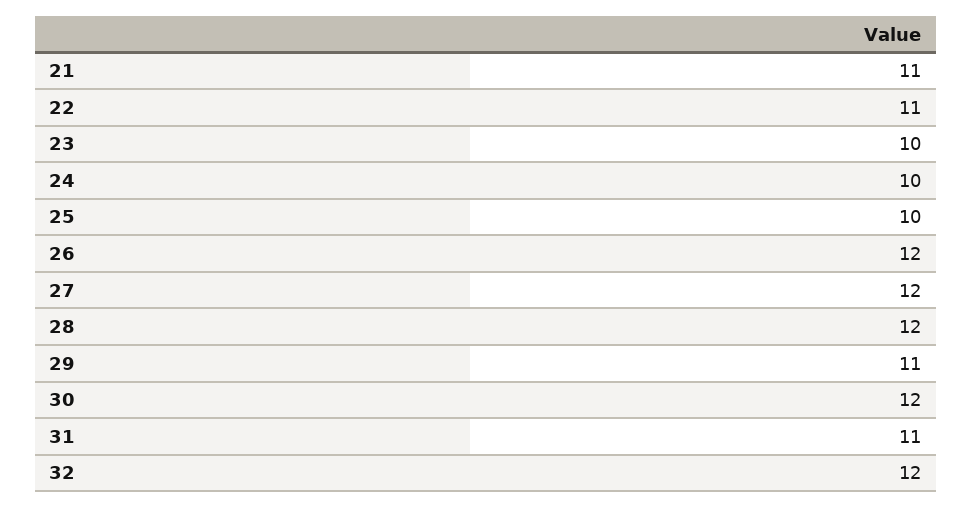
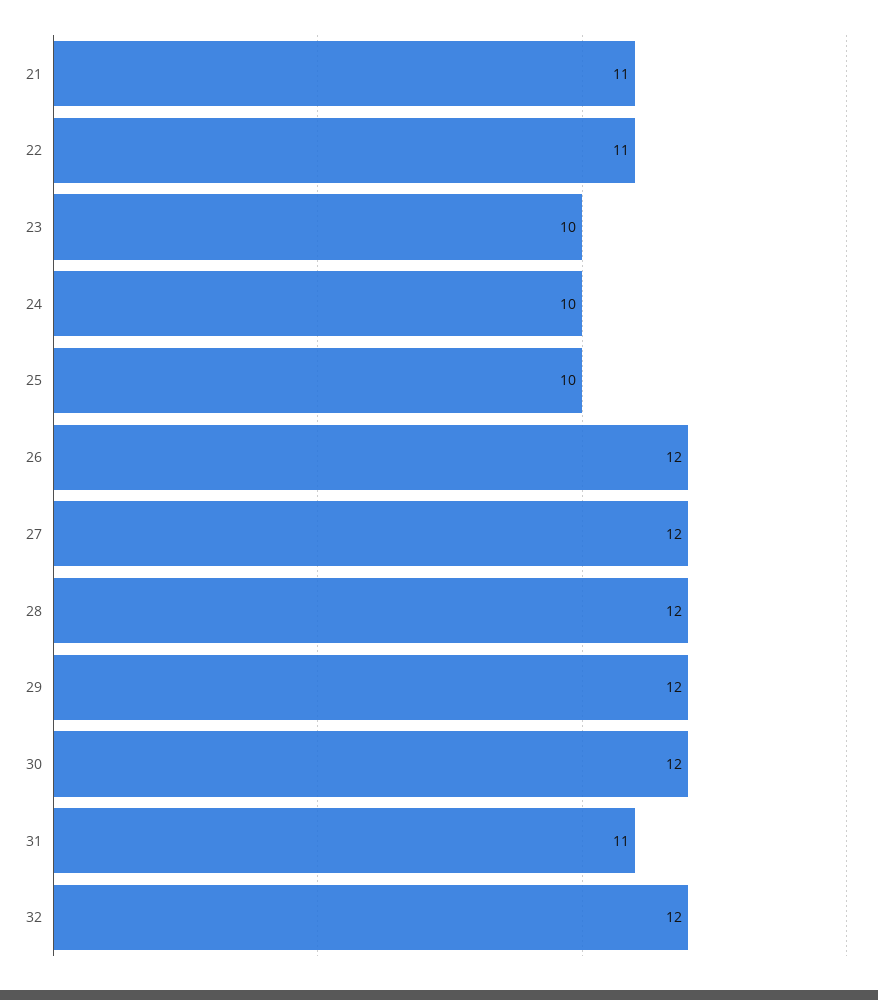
29: 11 -> 12

